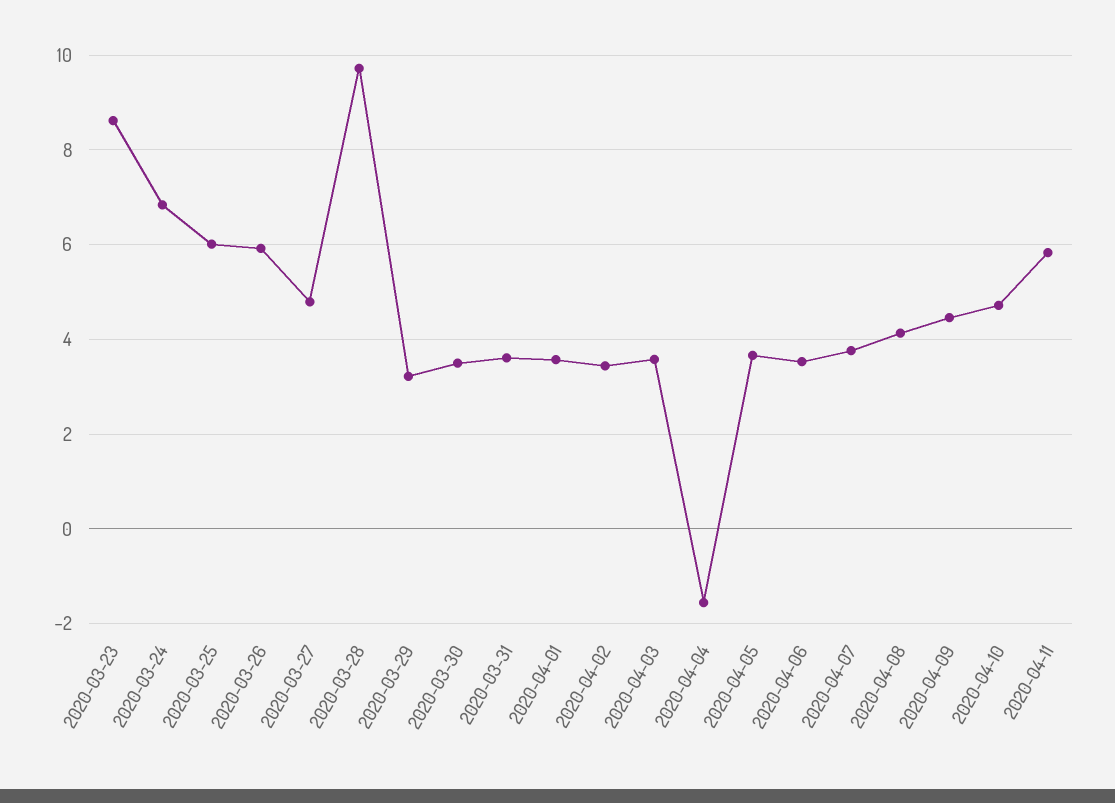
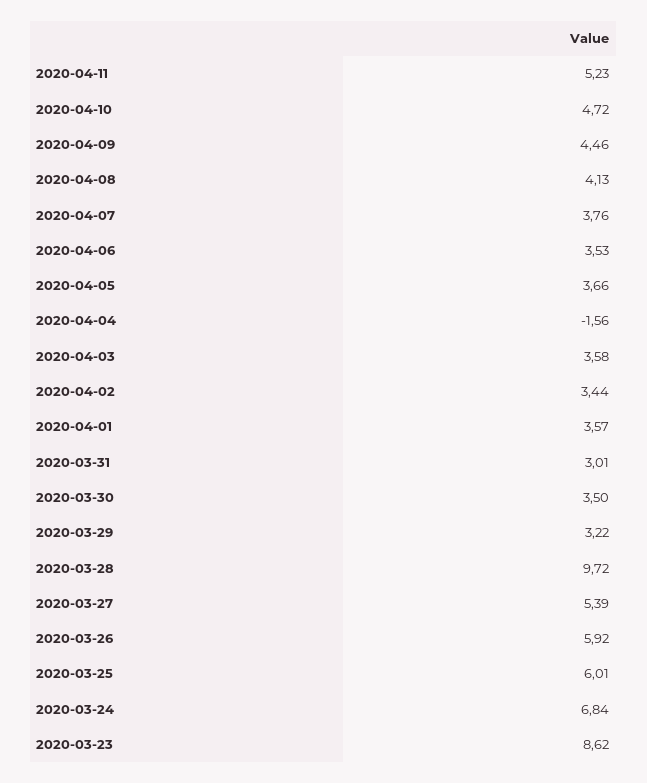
2020-03-27: 4.8 -> 5.39
2020-03-31: 3.6 -> 3.01
2020-04-11: 5.8 -> 5.23

